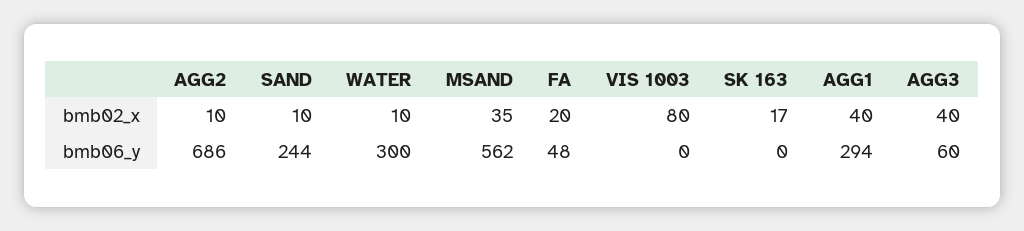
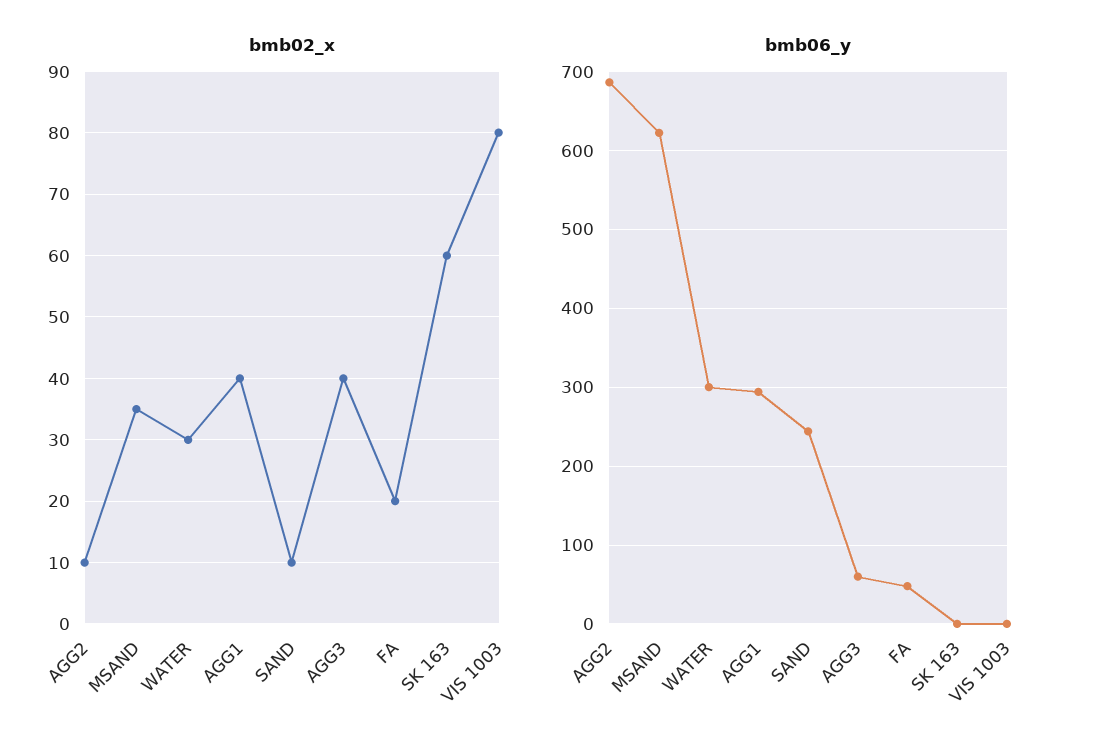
bmb02_x, WATER: 10 -> 30
bmb02_x, SK 163: 17 -> 60
bmb06_y, MSAND: 562 -> 620

